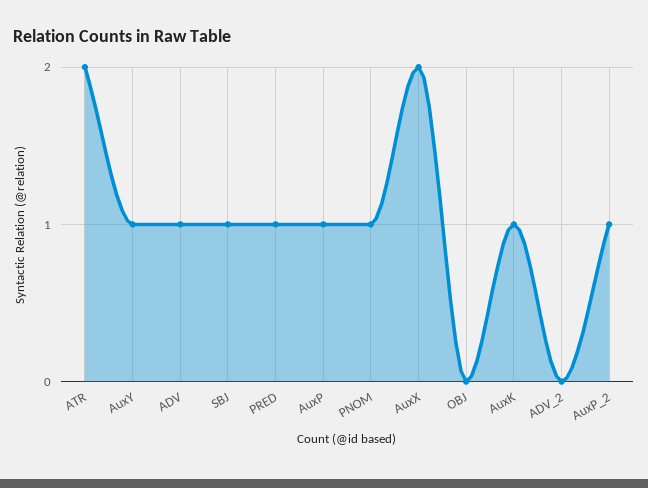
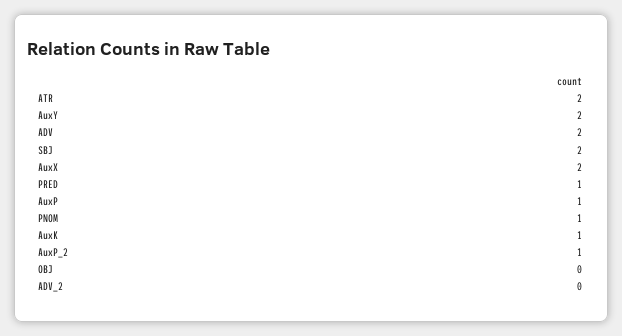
AuxY: 1 -> 2
ADV: 1 -> 2
SBJ: 1 -> 2

